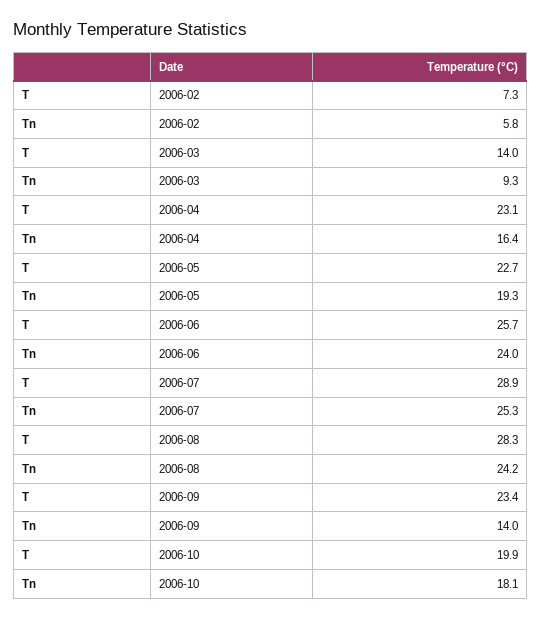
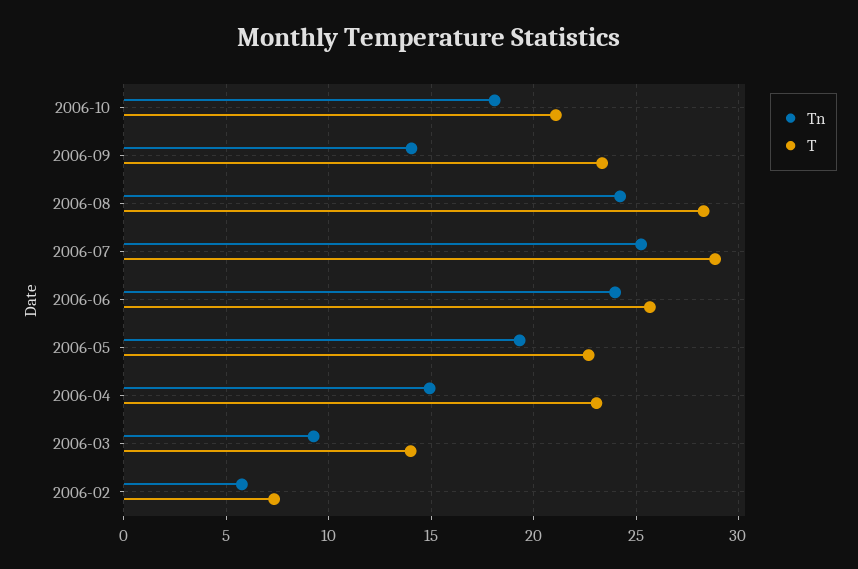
Tn, 2006-04: 16.4 -> 15
T, 2006-10: 19.9 -> 21

